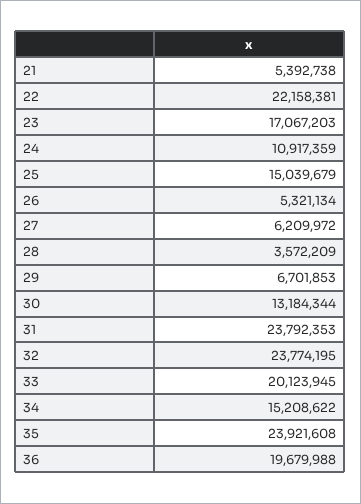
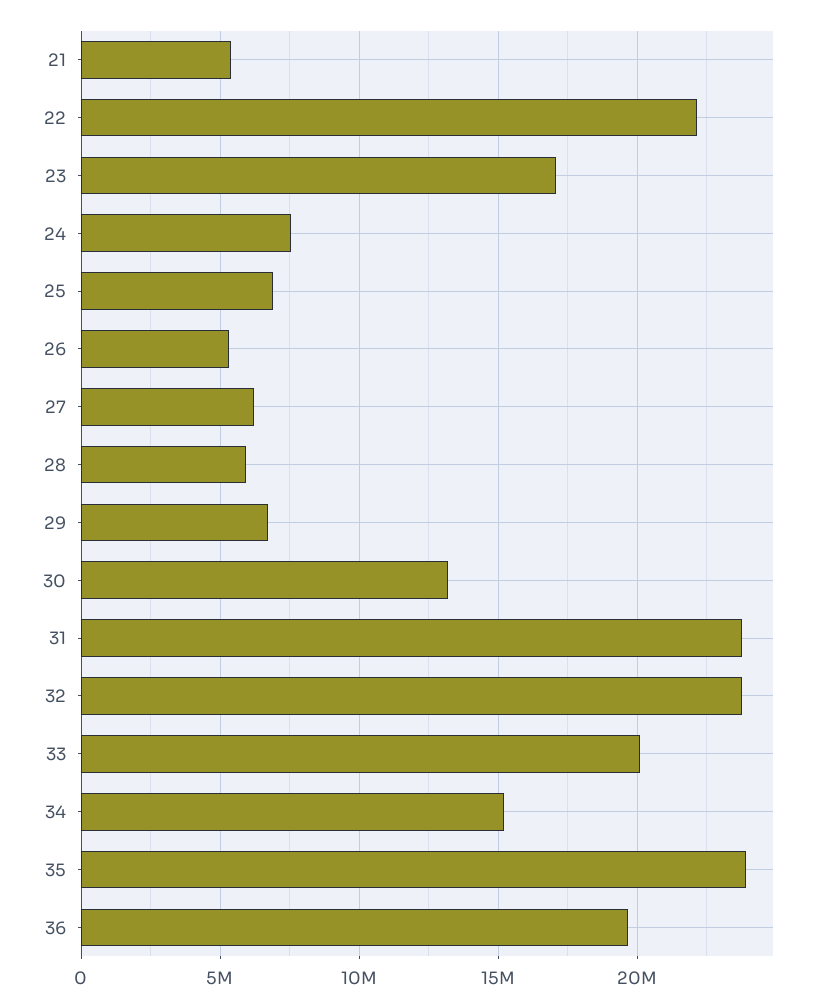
24: 10917359 -> 7500000
25: 15039679 -> 7000000
28: 3572209 -> 6000000

